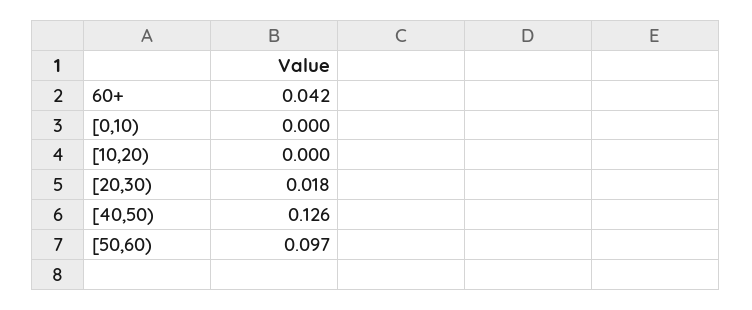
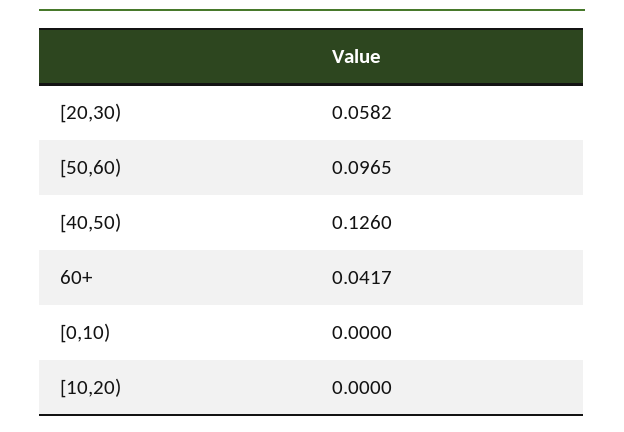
[20,30): 0.018 -> 0.0582

